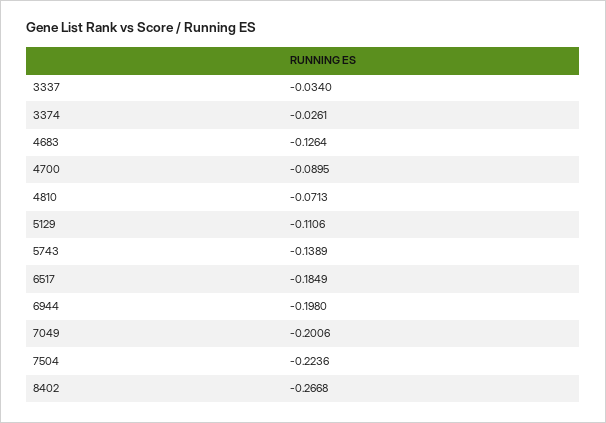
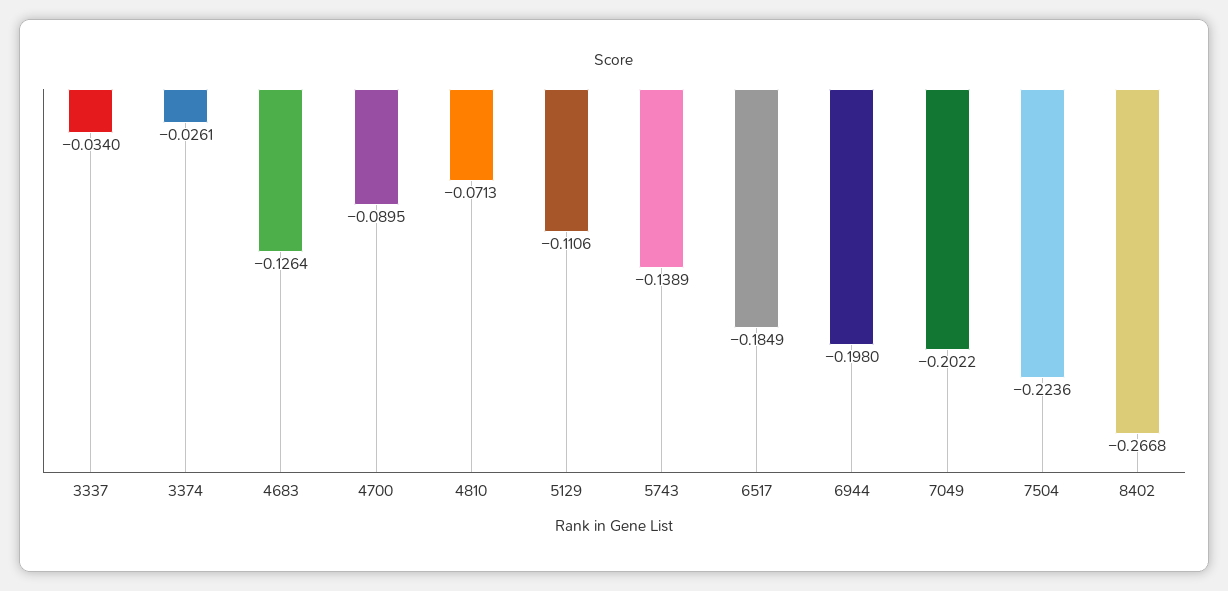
7049: -0.2006 -> -0.2022

